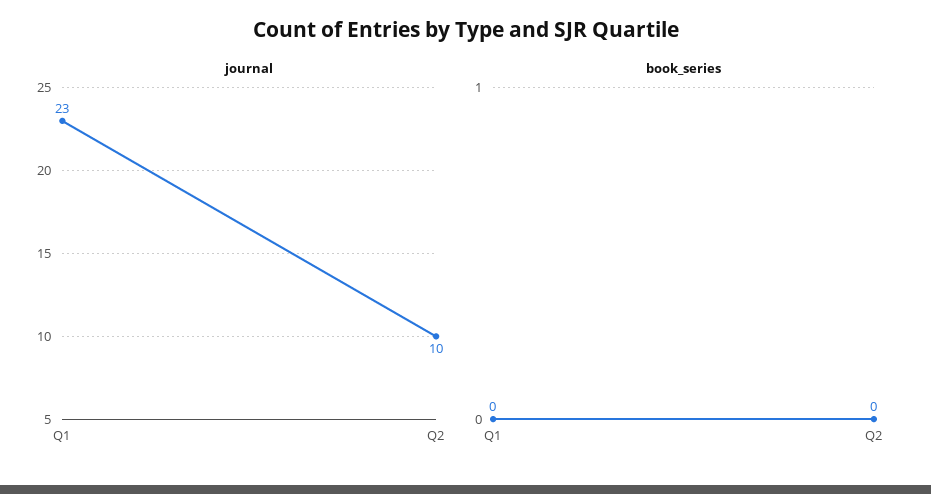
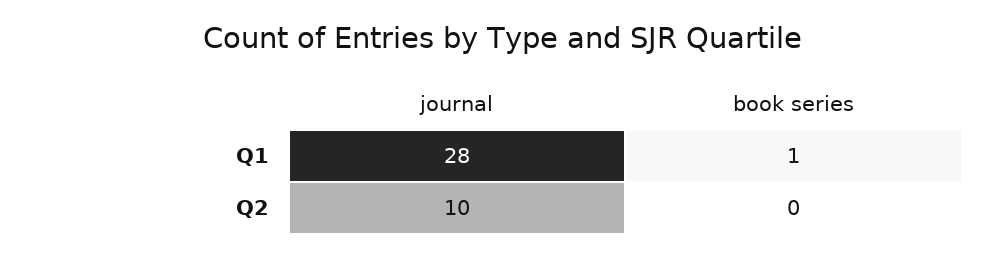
journal, Q1: 23 -> 28
book_series, Q1: 0 -> 1

